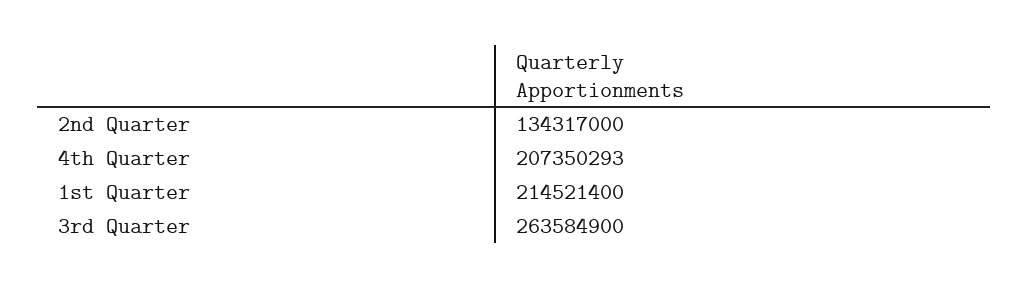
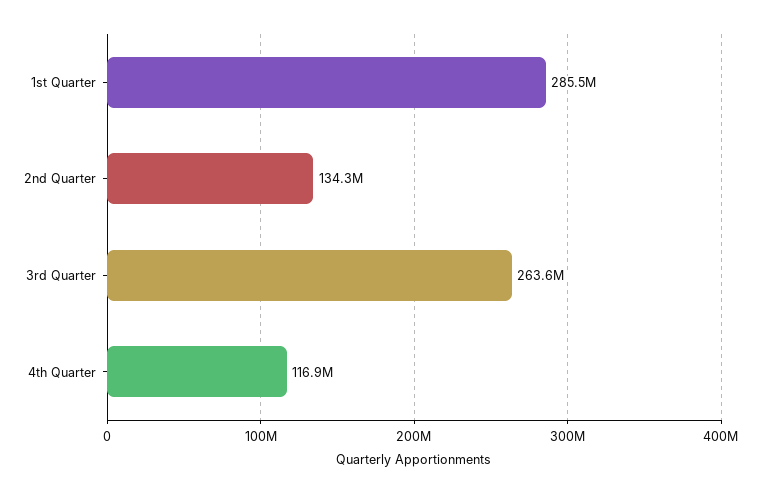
4th Quarter: 207350293 -> 116900000
1st Quarter: 214521400 -> 285500000

